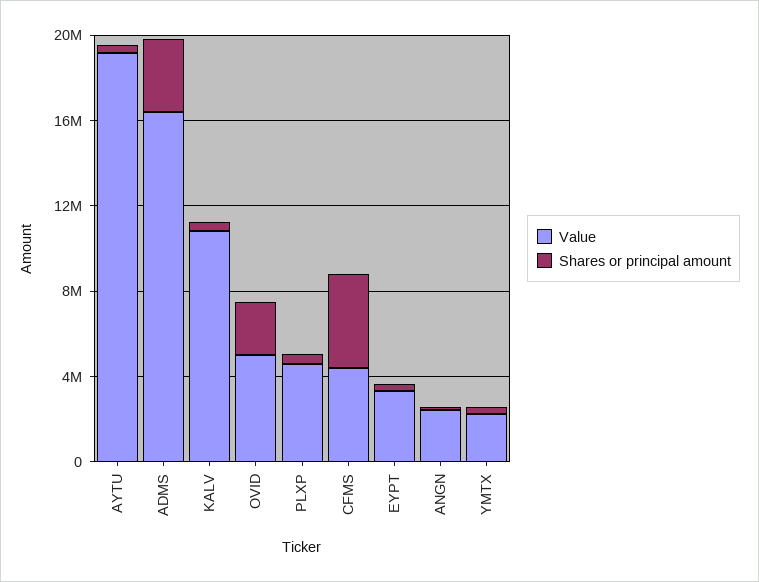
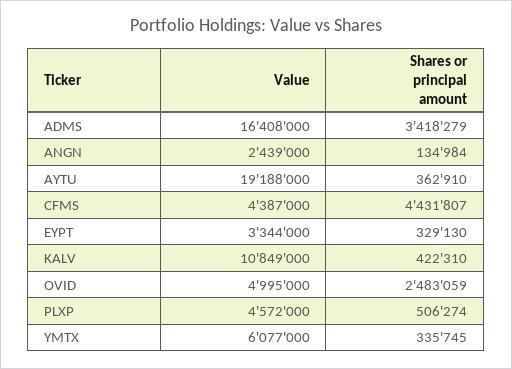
Value, YMTX: 2000000 -> 6077000

